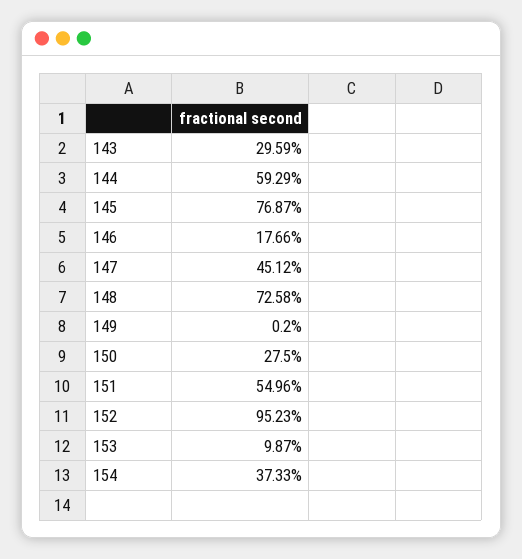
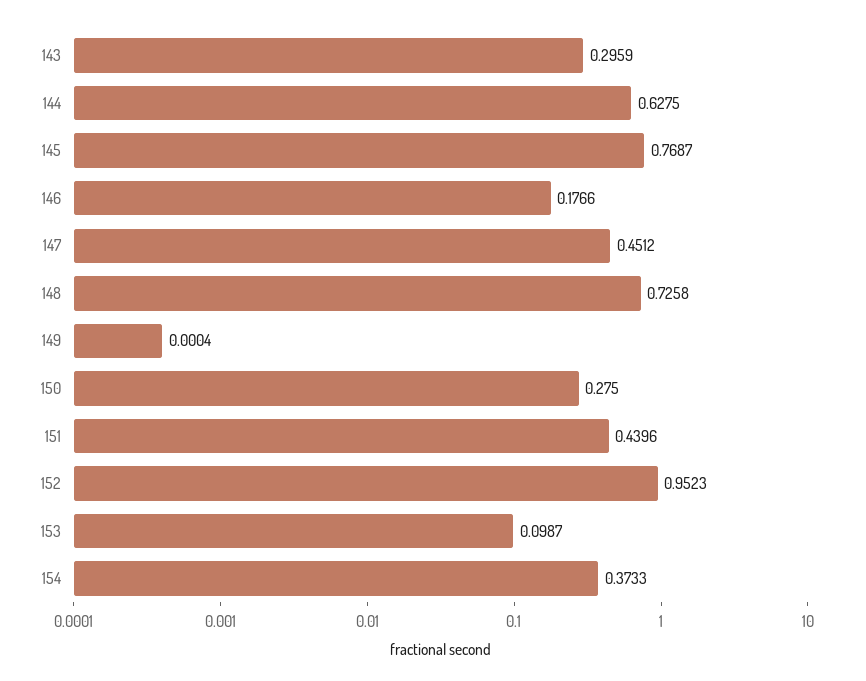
144: 0.5929 -> 0.6275
149: 0.002 -> 0.0004
151: 0.5496 -> 0.4396

